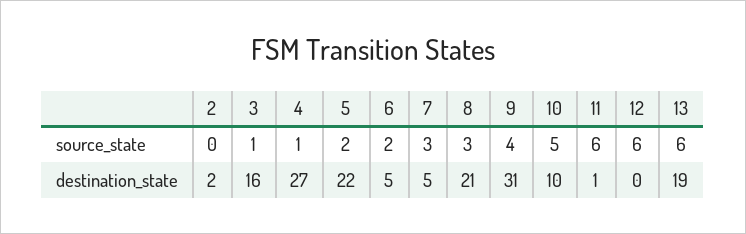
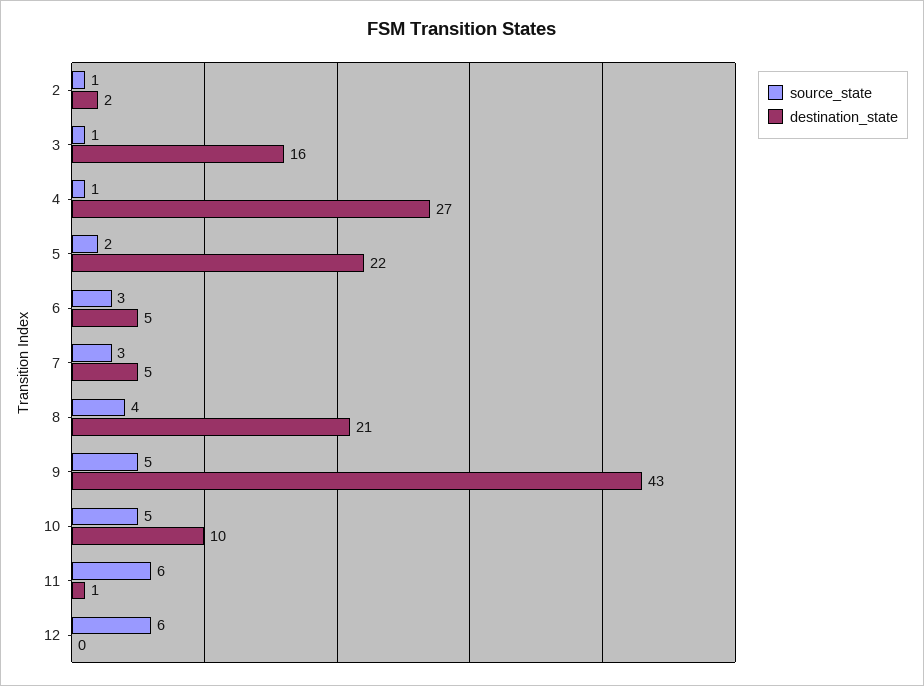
source_state, 2: 0 -> 1
source_state, 6: 2 -> 3
source_state, 8: 3 -> 4
source_state, 9: 4 -> 5
source_state, 13: 6 -> none
destination_state, 9: 31 -> 43
destination_state, 13: 19 -> none

